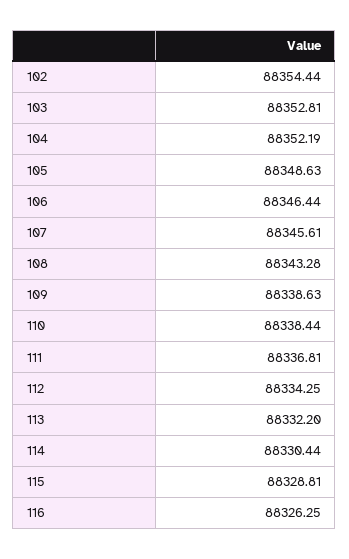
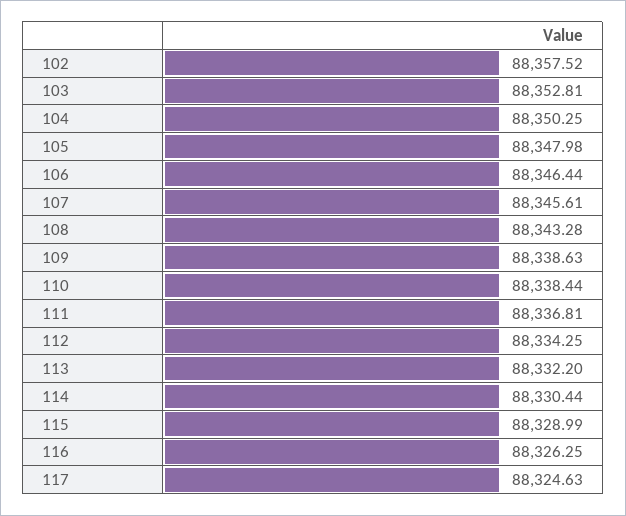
102: 88354.44 -> 88357.52
104: 88352.19 -> 88350.25
105: 88348.63 -> 88347.98
115: 88328.81 -> 88328.99
117: none -> 88324.63

